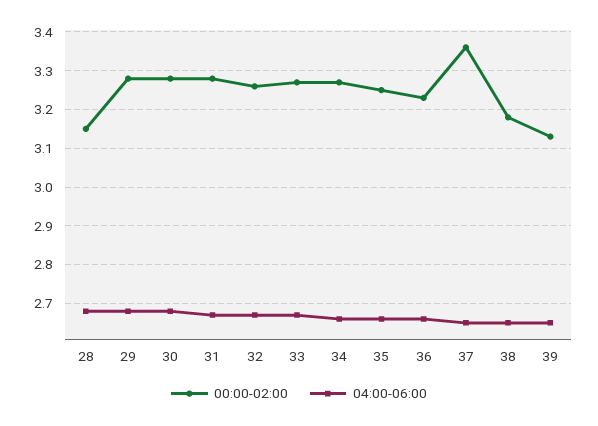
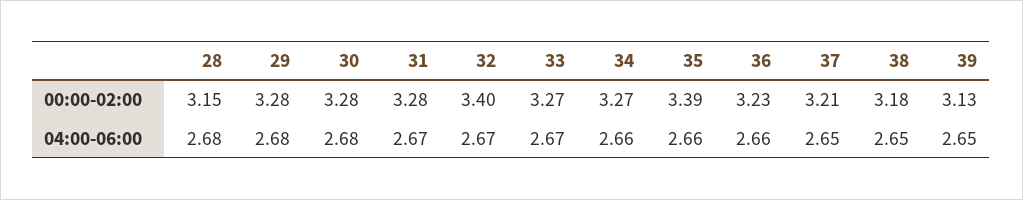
00:00-02:00, 32: 3.25 -> 3.4
00:00-02:00, 35: 3.25 -> 3.39
00:00-02:00, 37: 3.35 -> 3.21

